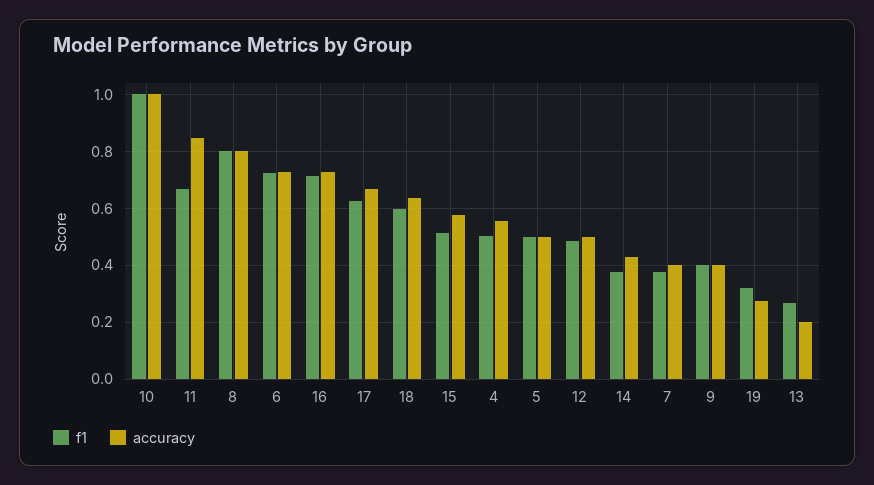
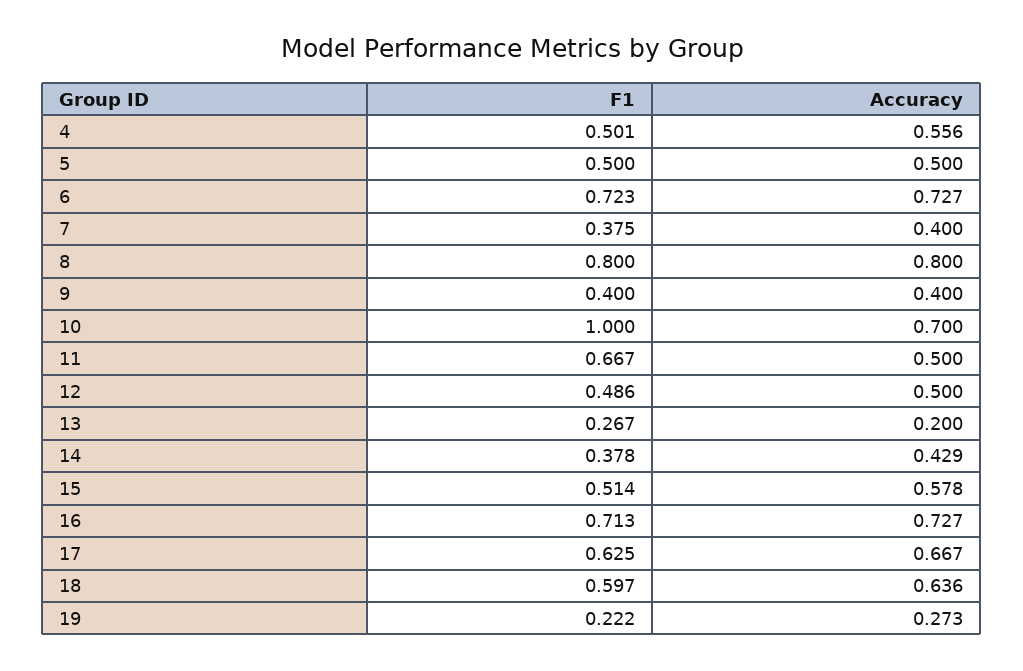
accuracy, 10: 1 -> 0.7
accuracy, 11: 0.85 -> 0.5
f1, 19: 0.325 -> 0.222

